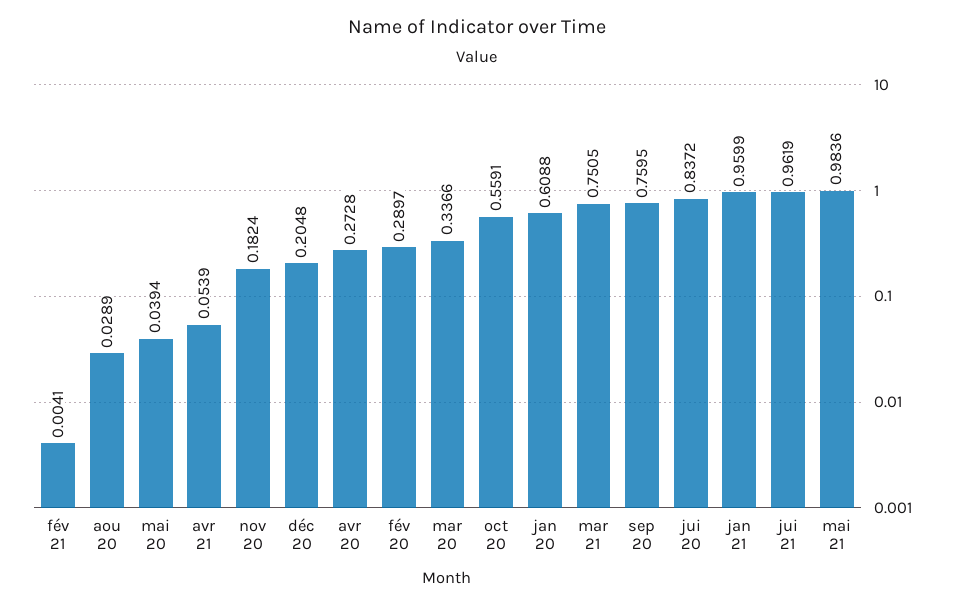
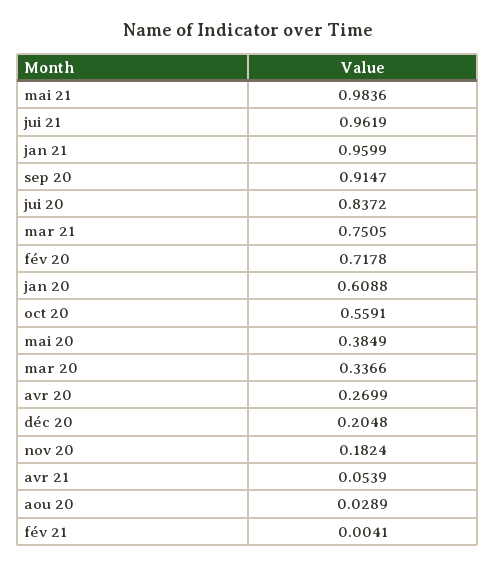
mai 20: 0.0394 -> 0.3849
avr 20: 0.2728 -> 0.2699
fév 20: 0.2897 -> 0.7178
sep 20: 0.7595 -> 0.9147

